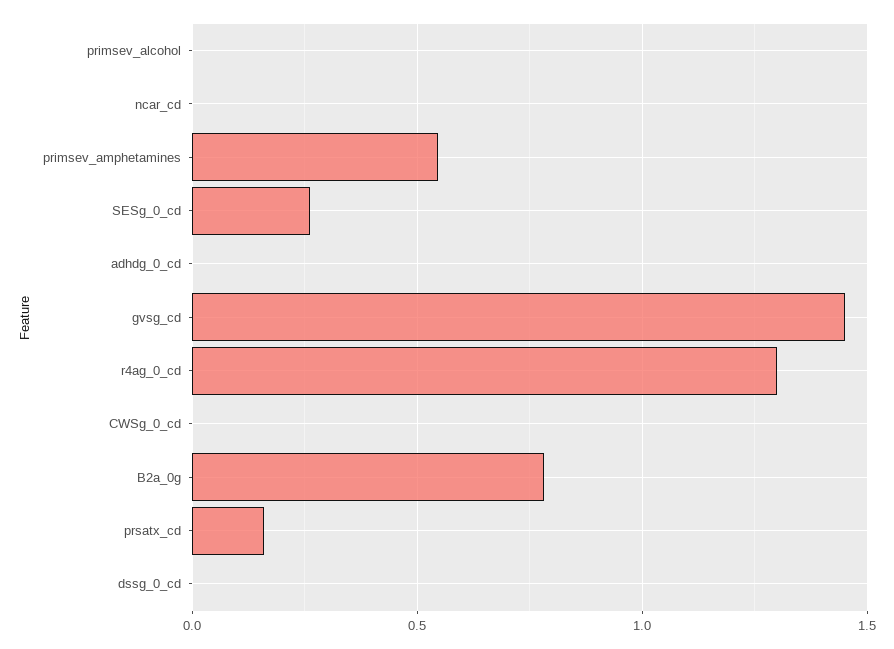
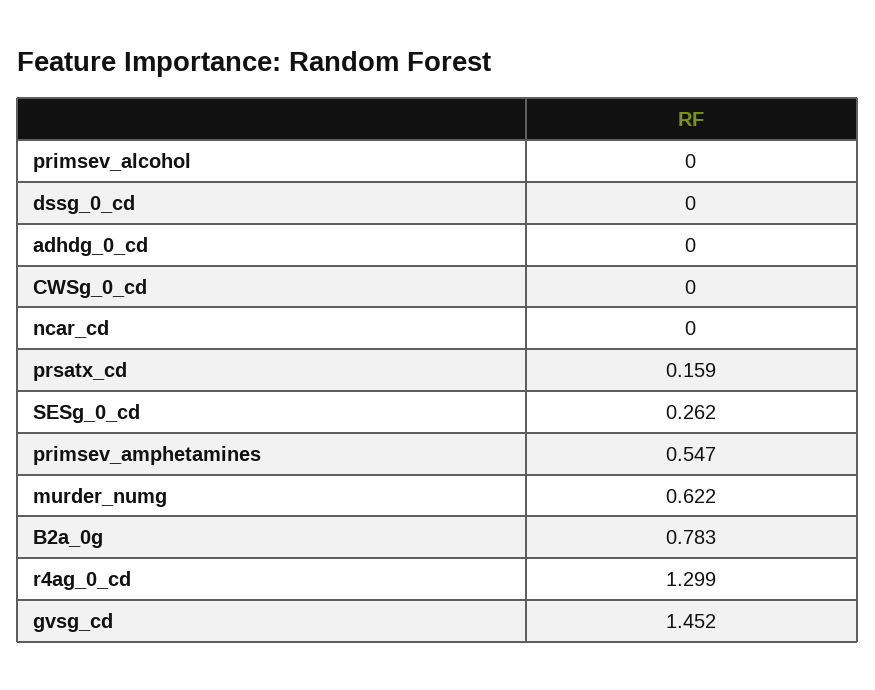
murder_numg: none -> 0.622

